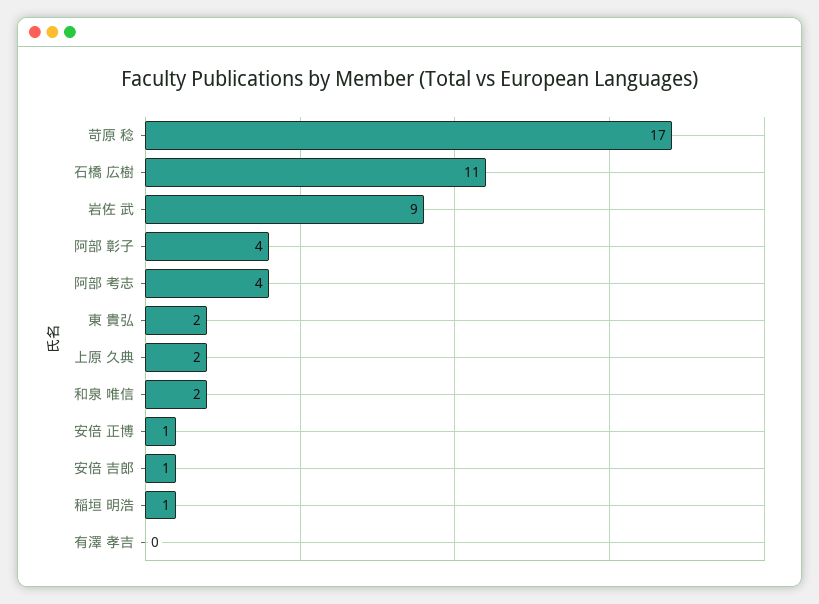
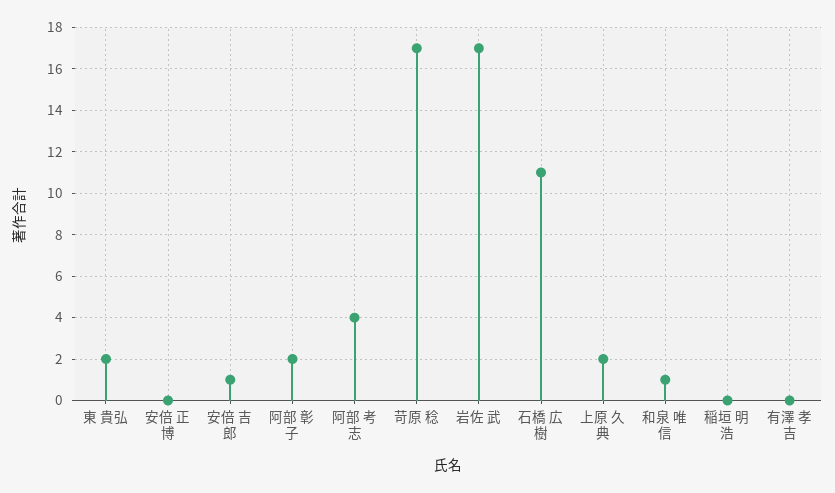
岩佐 武: 9 -> 17
阿部 彰子: 4 -> 2
和泉 唯信: 2 -> 1
安倍 正博: 1 -> 0
稲垣 明浩: 1 -> 0

